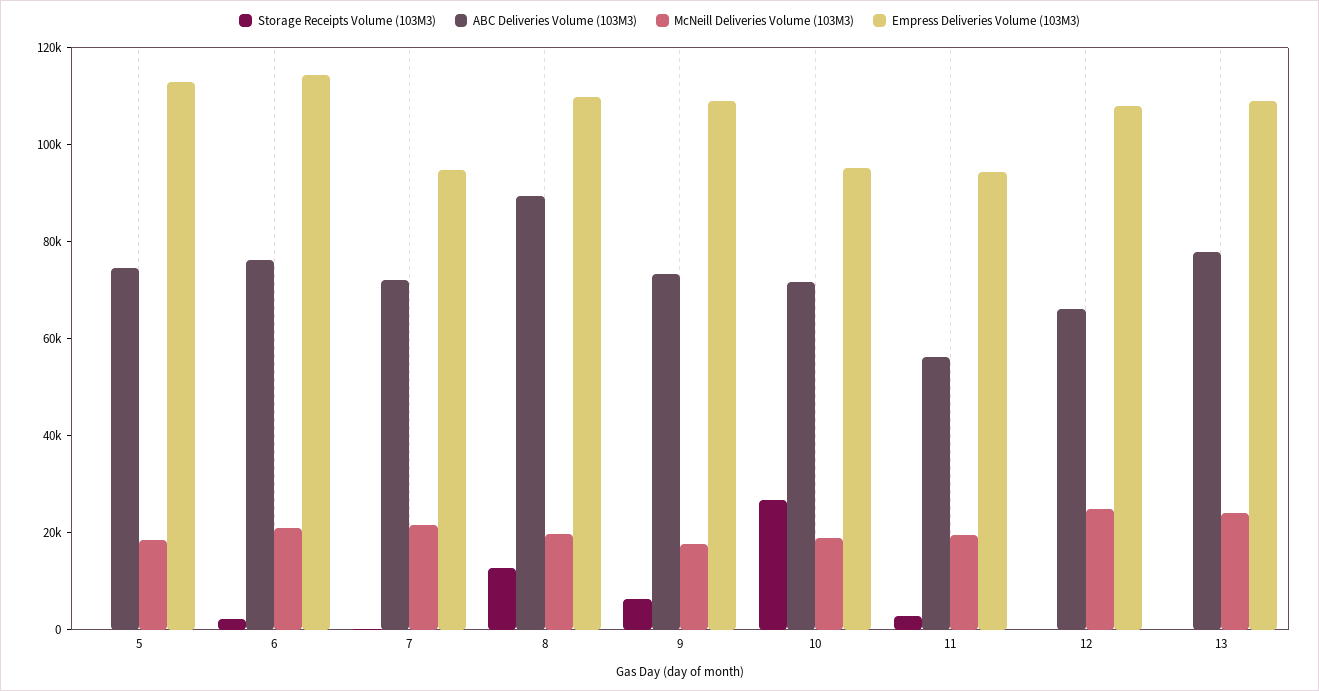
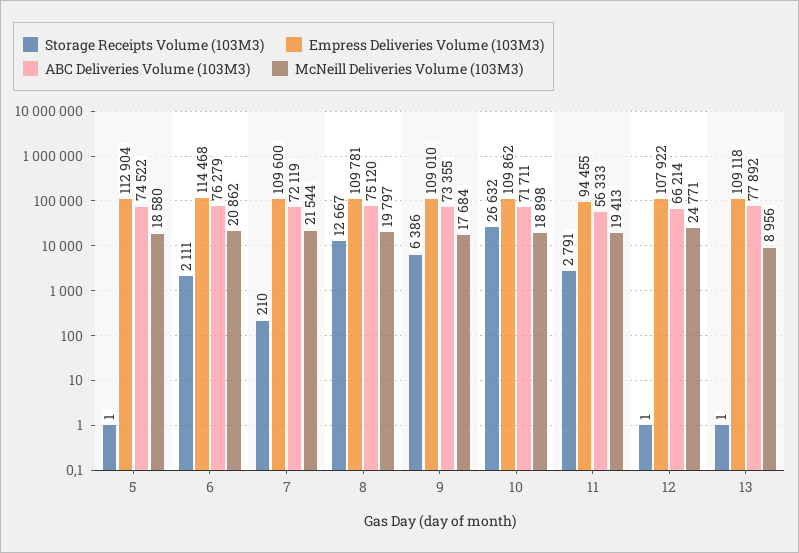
Empress Deliveries Volume (103M3), 7: 95000 -> 109600
ABC Deliveries Volume (103M3), 8: 90000 -> 75120
Empress Deliveries Volume (103M3), 10: 95000 -> 109862
McNeill Deliveries Volume (103M3), 13: 25000 -> 8956

